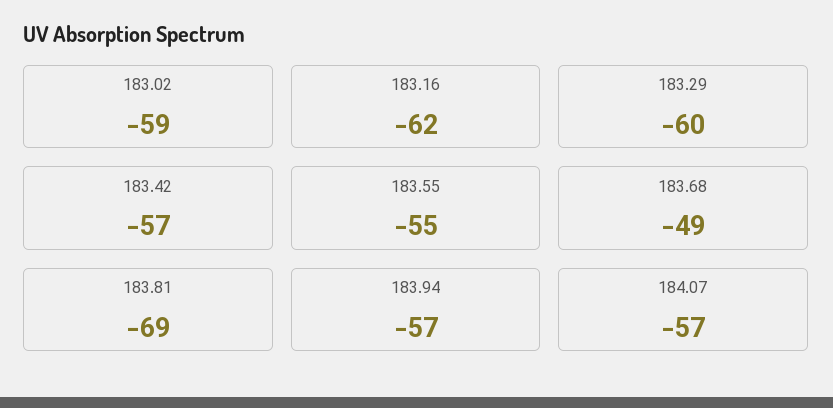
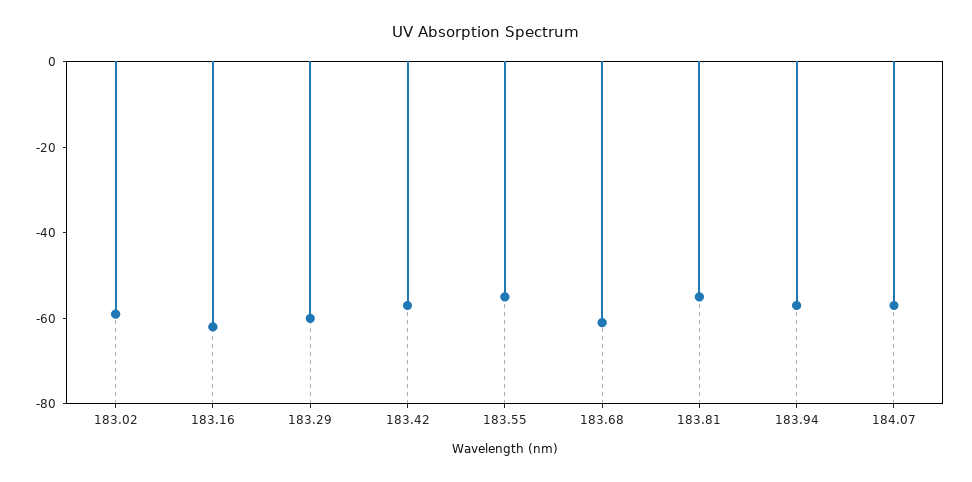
183.68: -49 -> -60
183.81: -69 -> -55

